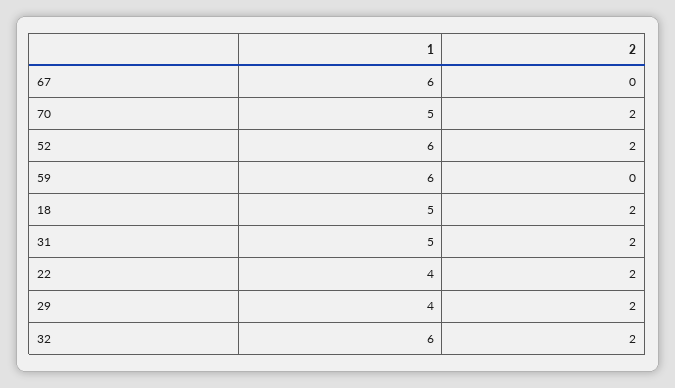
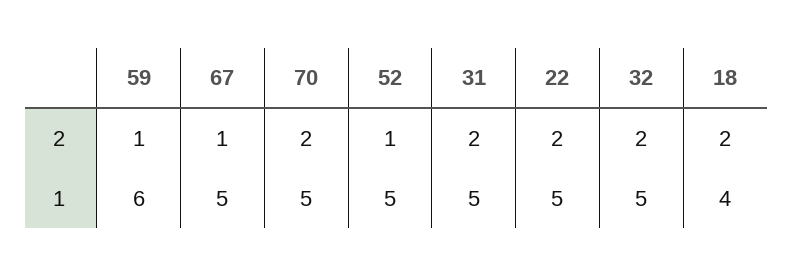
1, 67: 6 -> 5
2, 67: 0 -> 1
1, 52: 6 -> 5
2, 52: 2 -> 1
2, 59: 0 -> 1
1, 18: 5 -> 4
1, 22: 4 -> 5
1, 29: 4 -> none
2, 29: 2 -> none
1, 32: 6 -> 5

